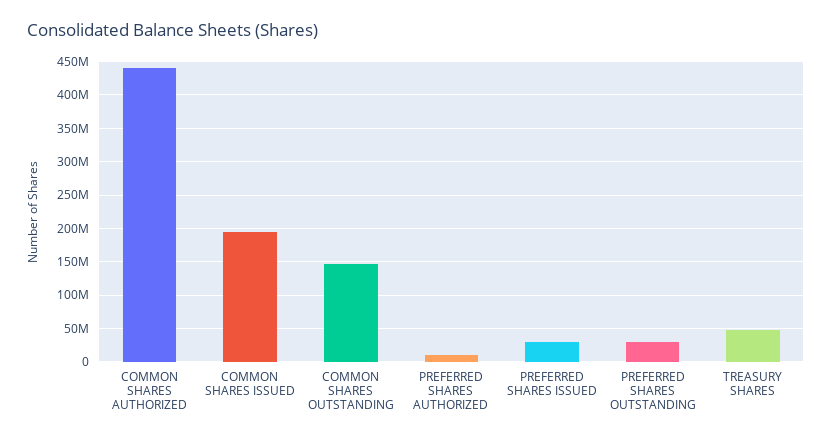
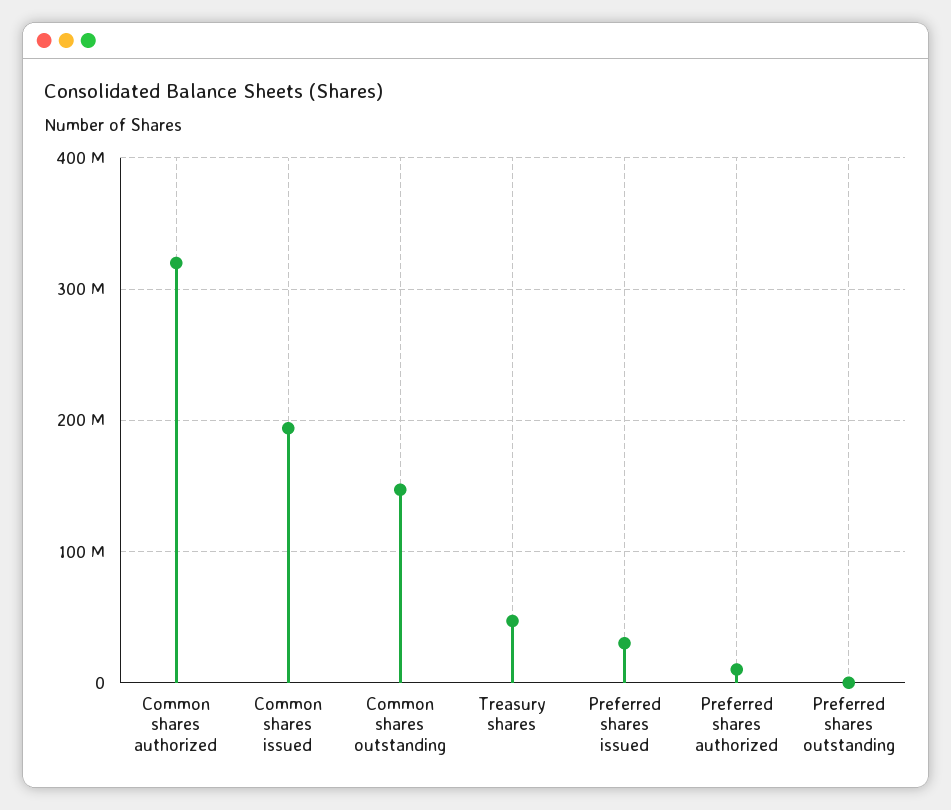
COMMON SHARES AUTHORIZED: 440000000 -> 320000000
PREFERRED SHARES OUTSTANDING: 30000000 -> 0

